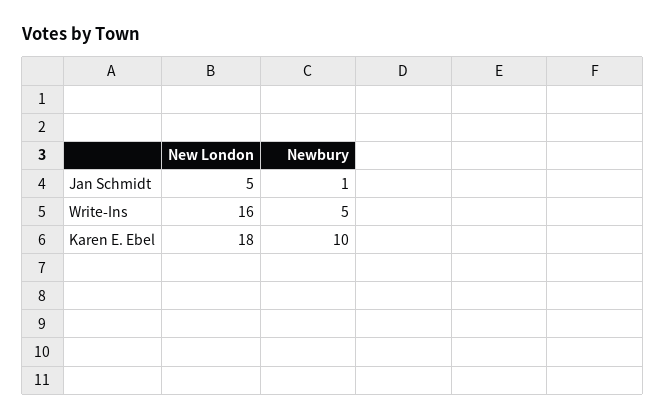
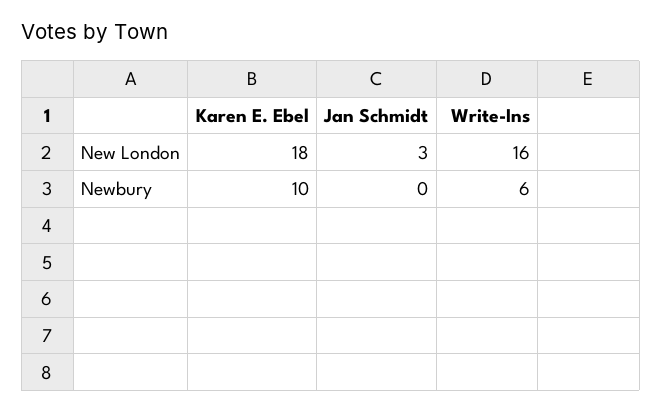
New London, Jan Schmidt: 5 -> 3
Newbury, Jan Schmidt: 1 -> 0
Newbury, Write-Ins: 5 -> 6

